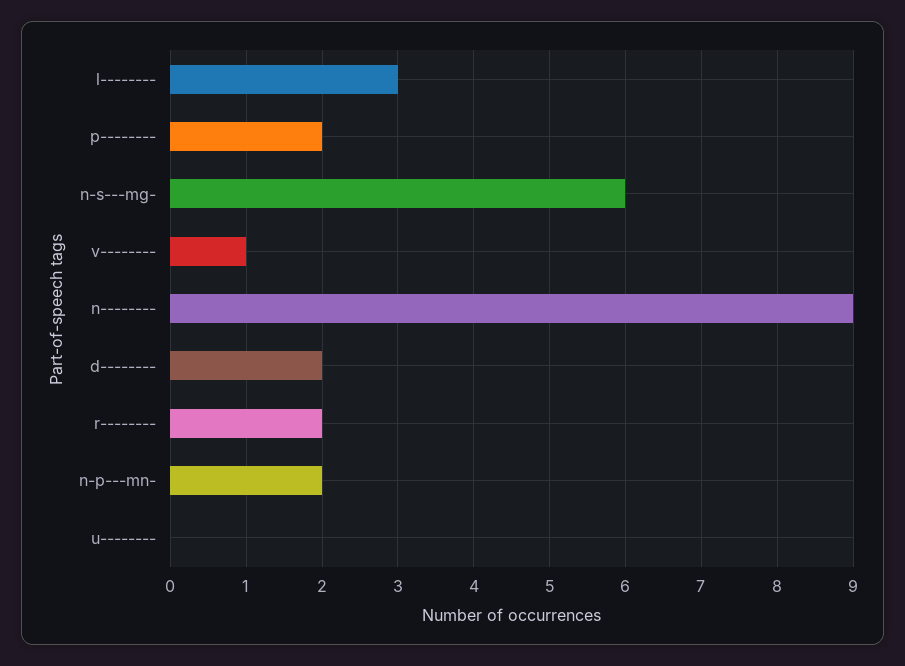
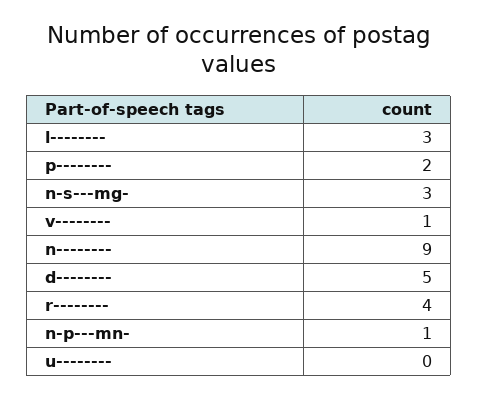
n-s---mg-: 6 -> 3
d--------: 2 -> 5
r--------: 2 -> 4
n-p---mn-: 2 -> 1

